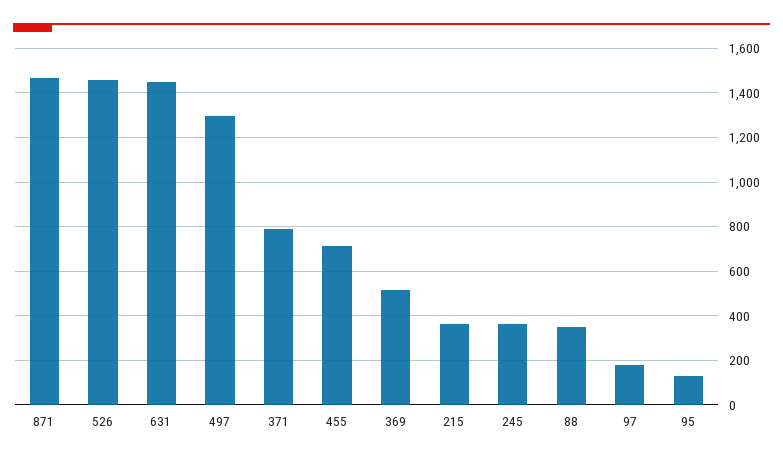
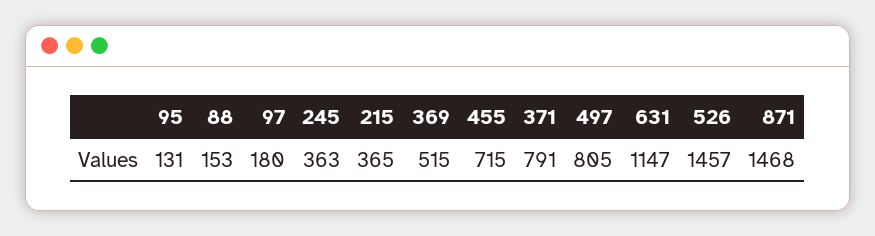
631: 1450 -> 1147
497: 1300 -> 805
88: 350 -> 153

